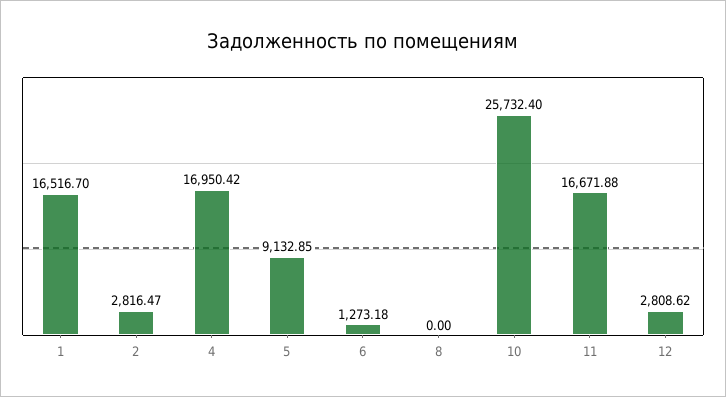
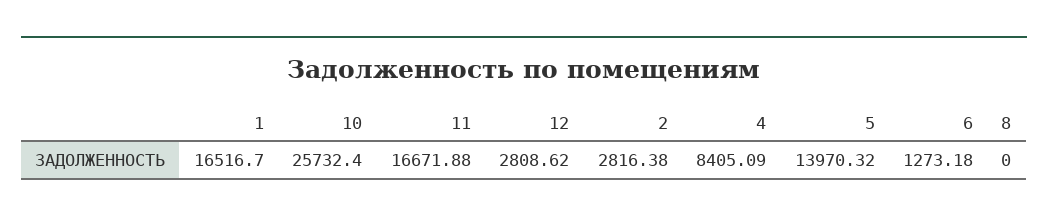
2: 2816.47 -> 2816.38
4: 16950.42 -> 8405.09
5: 9132.85 -> 13970.32

